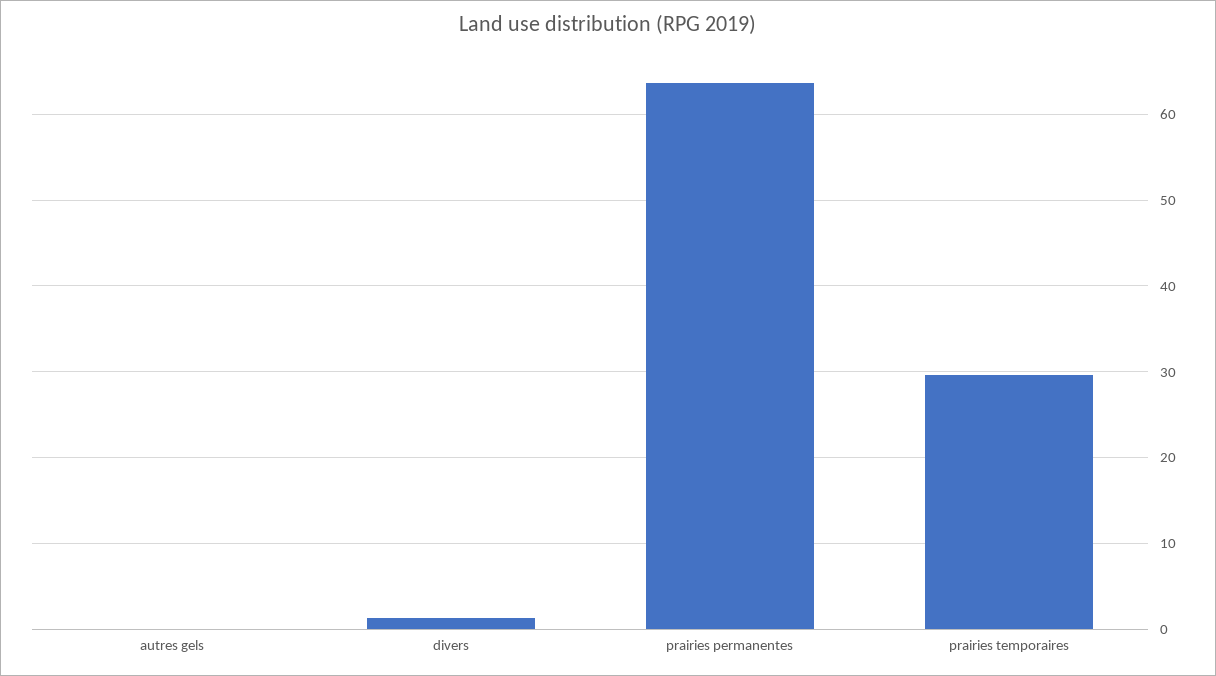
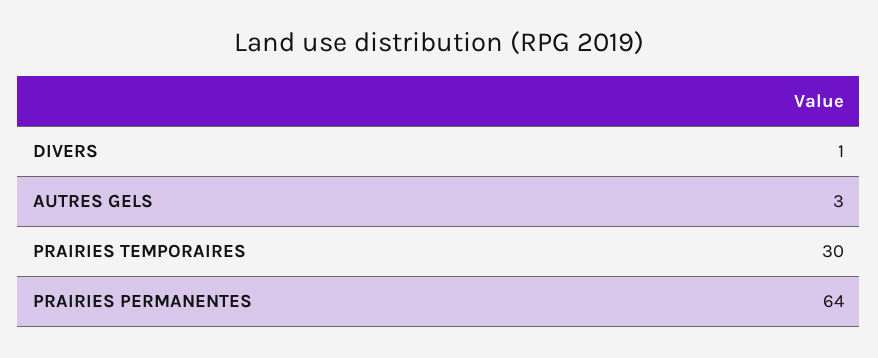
autres gels: 0 -> 3

